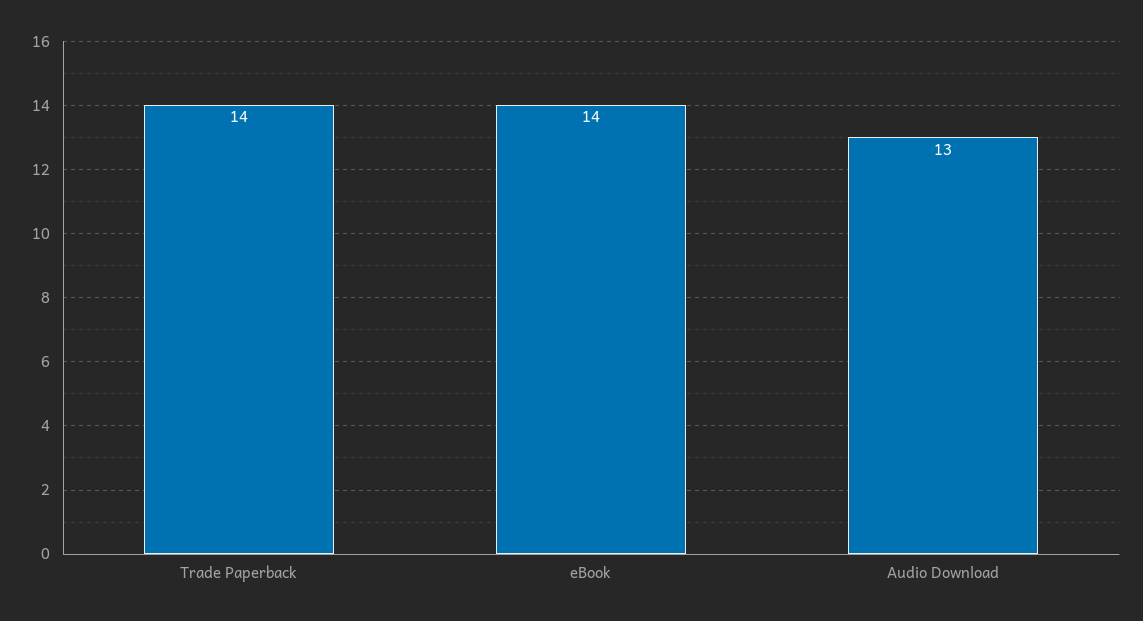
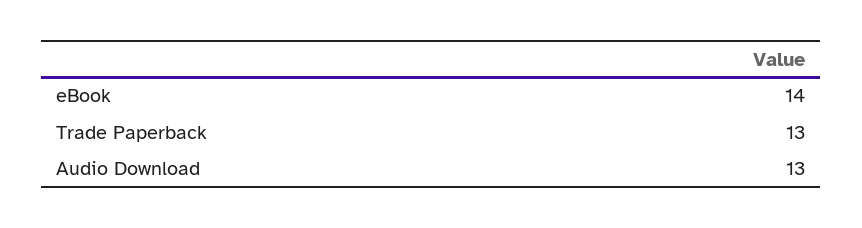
Trade Paperback: 14 -> 13

